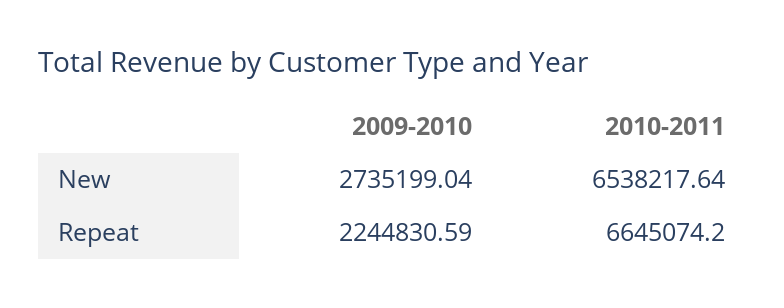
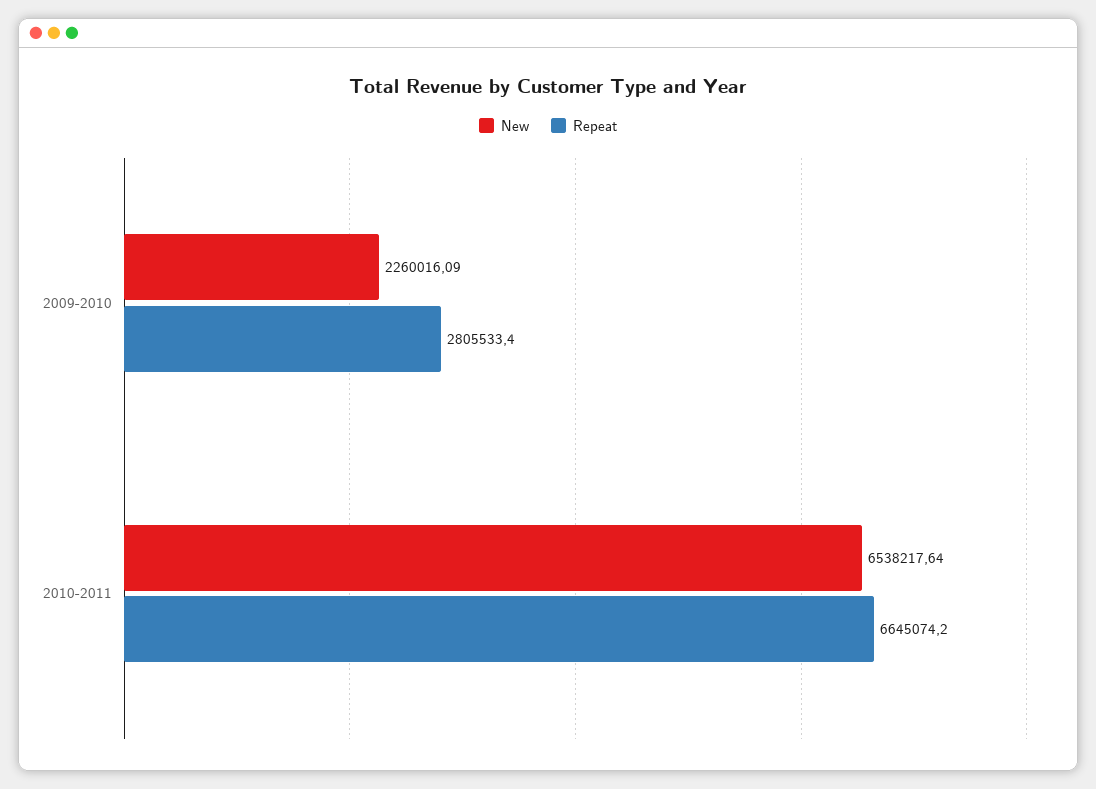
New, 2009-2010: 2735199.04 -> 2260016.09
Repeat, 2009-2010: 2244830.59 -> 2805533.4

